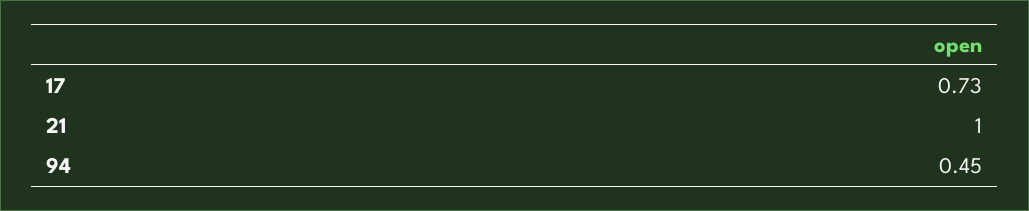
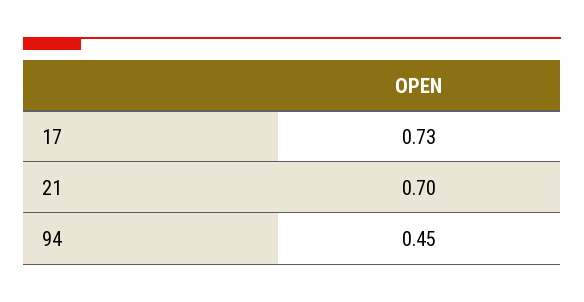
21: 1 -> 0.7

